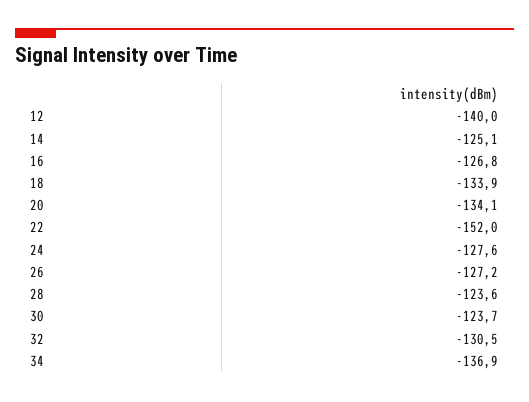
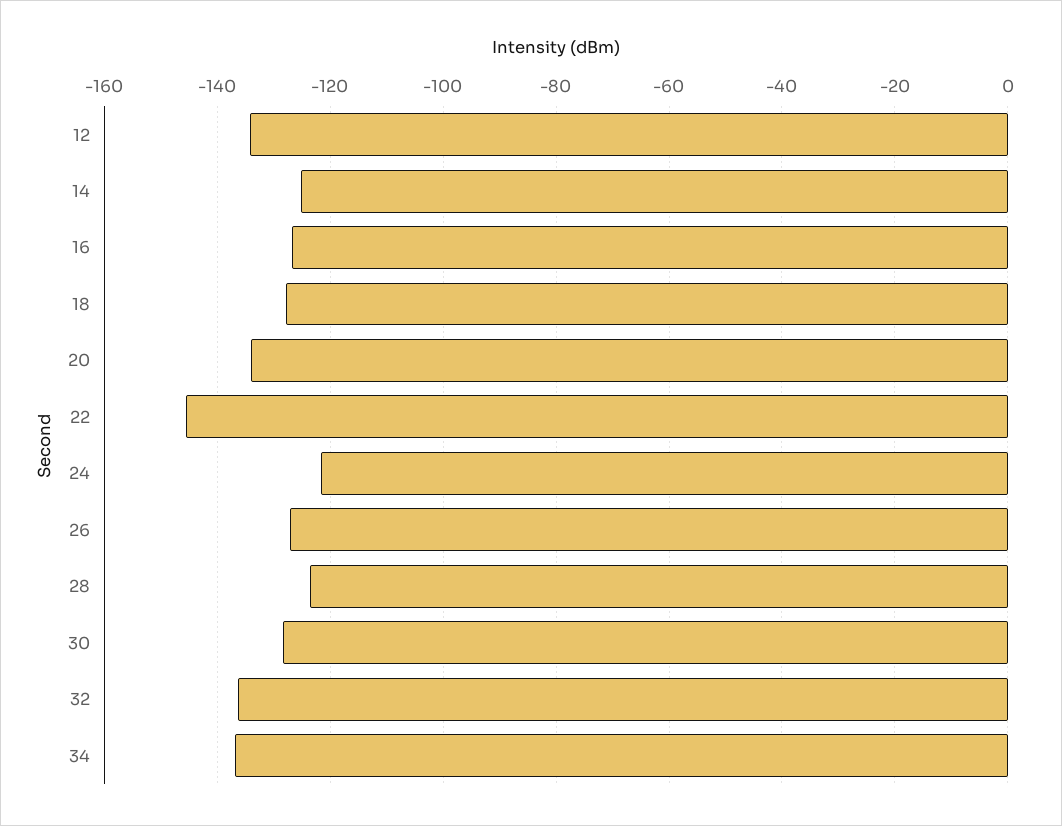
12: -140 -> -134
18: -133.9 -> -128
22: -152 -> -146
24: -127.6 -> -122
30: -123.7 -> -128
32: -130.5 -> -136

